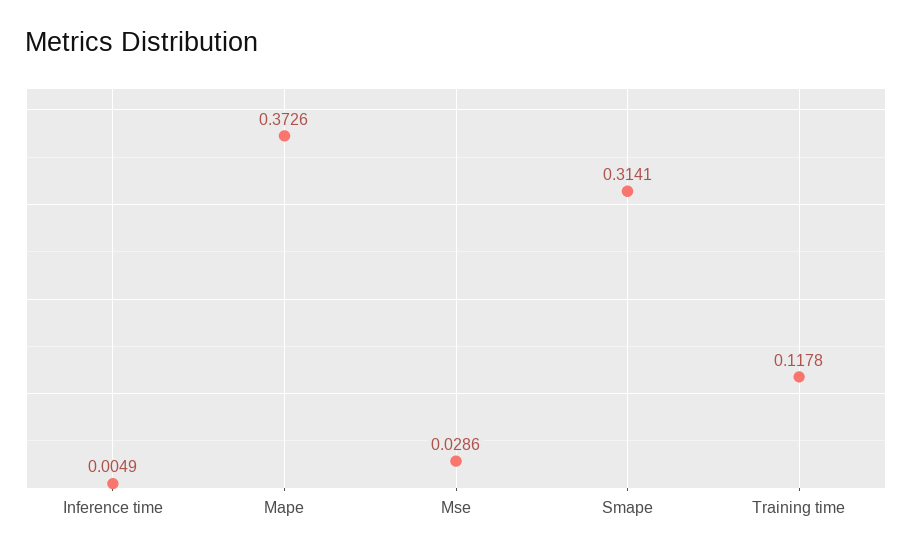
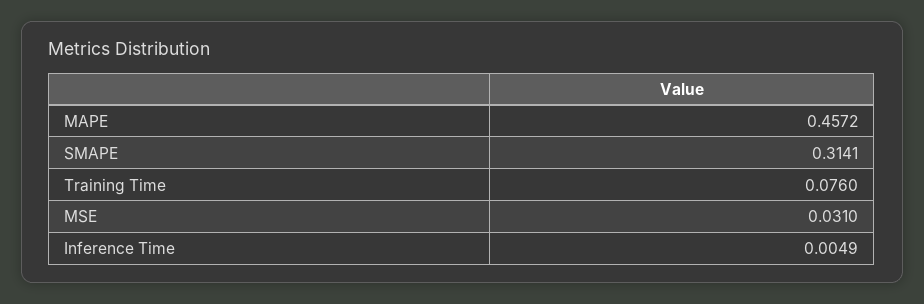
Mape: 0.3726 -> 0.4572
Mse: 0.0286 -> 0.031
Training time: 0.1178 -> 0.076

